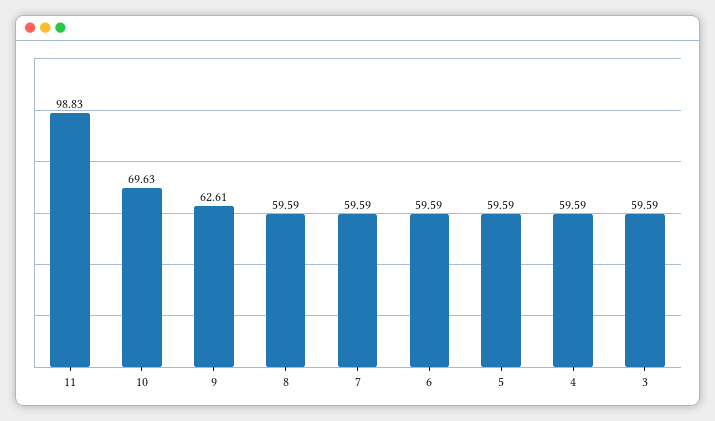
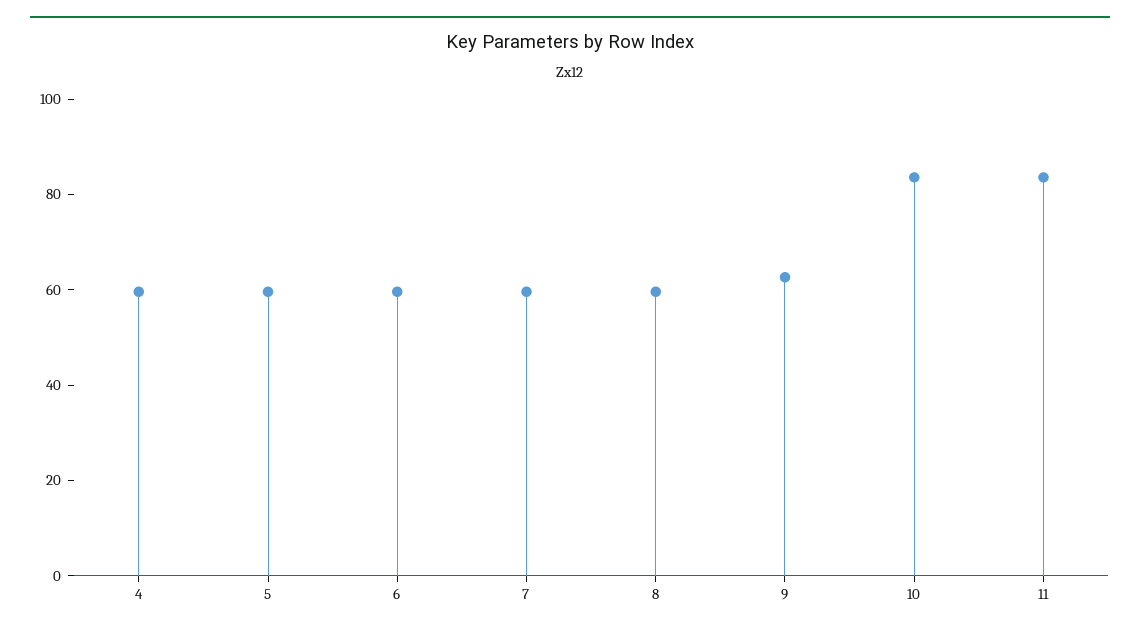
11: 98.83 -> 85
10: 69.63 -> 85
3: 59.59 -> none

